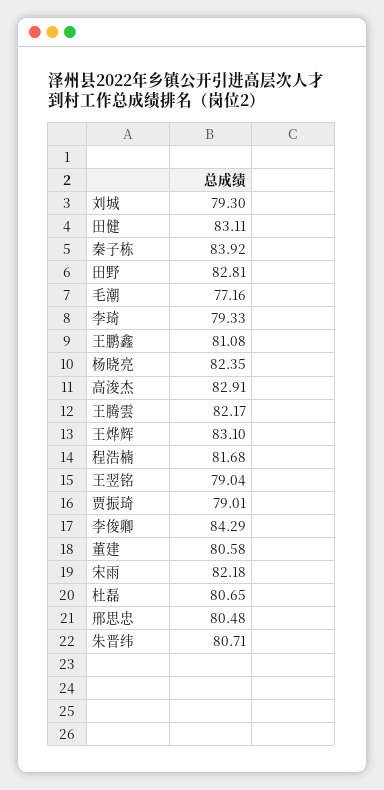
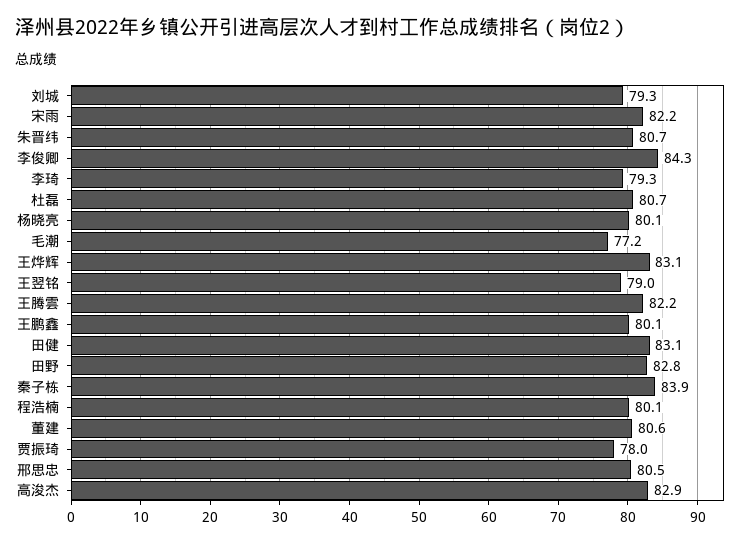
王鹏鑫: 81.08 -> 80.1
杨晓亮: 82.35 -> 80.1
程浩楠: 81.68 -> 80.1
贾振琦: 79.01 -> 78

